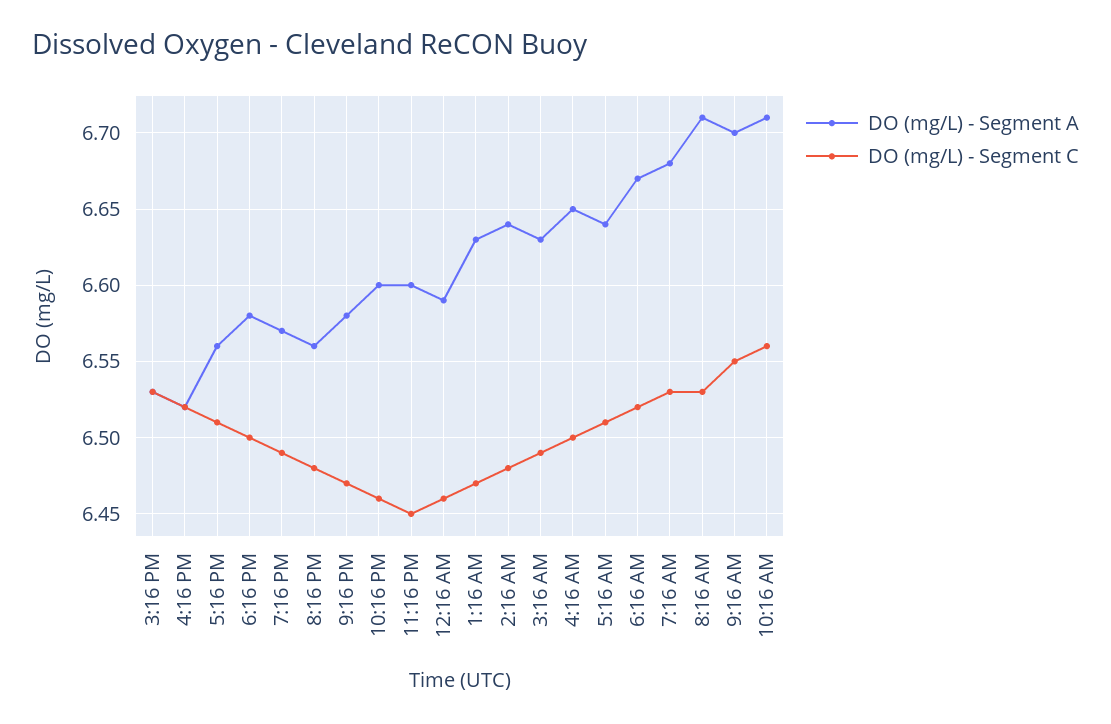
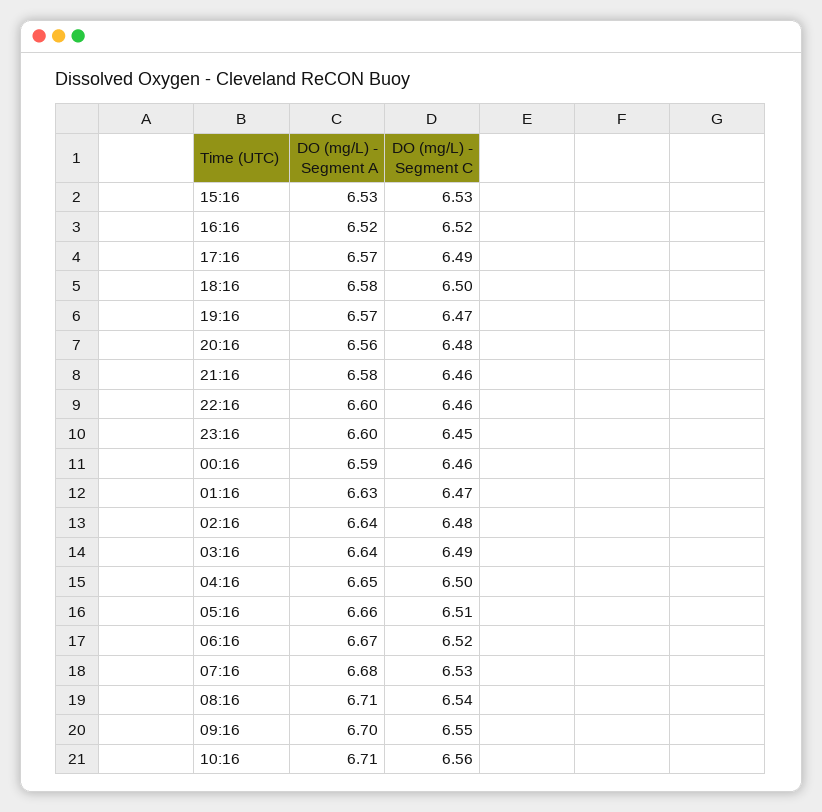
DO (mg/L) - Segment A, 5:16 PM: 6.56 -> 6.57
DO (mg/L) - Segment C, 5:16 PM: 6.51 -> 6.49
DO (mg/L) - Segment C, 7:16 PM: 6.49 -> 6.47
DO (mg/L) - Segment C, 9:16 PM: 6.47 -> 6.46
DO (mg/L) - Segment A, 3:16 AM: 6.63 -> 6.64
DO (mg/L) - Segment A, 5:16 AM: 6.64 -> 6.66
DO (mg/L) - Segment C, 8:16 AM: 6.53 -> 6.54

